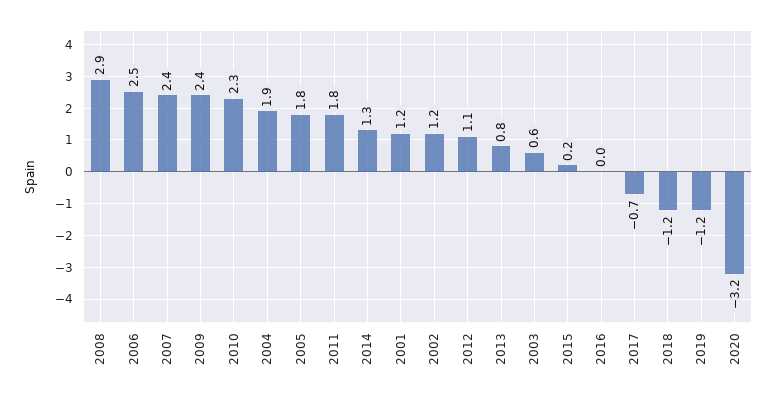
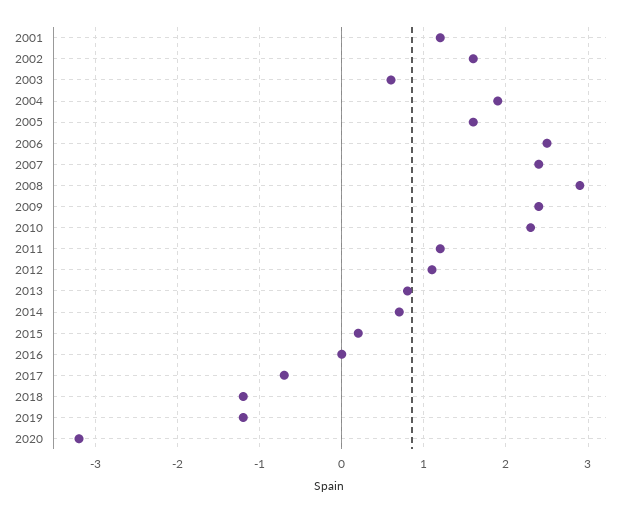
2005: 1.8 -> 1.6
2011: 1.8 -> 1.2
2014: 1.3 -> 0.7
2002: 1.2 -> 1.6

